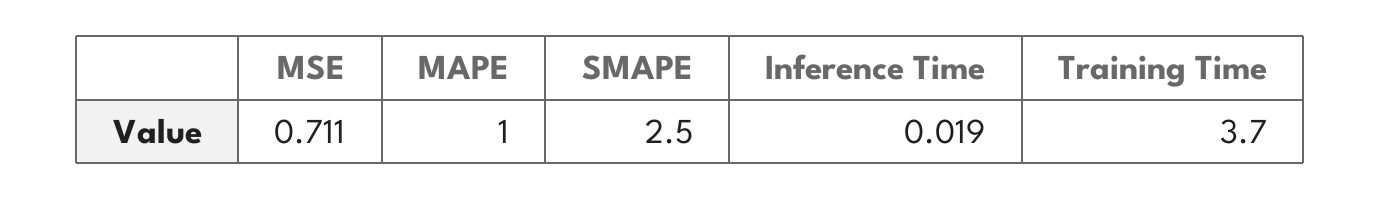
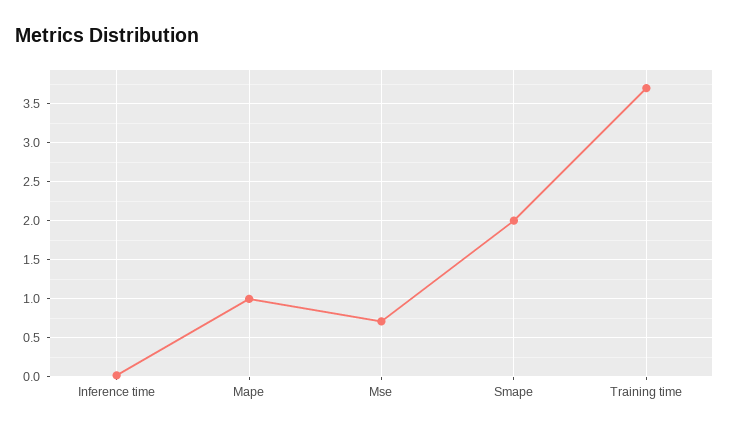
SMAPE: 2.5 -> 2

